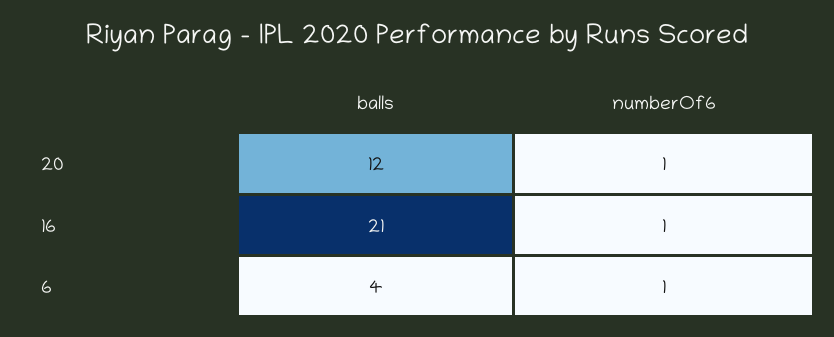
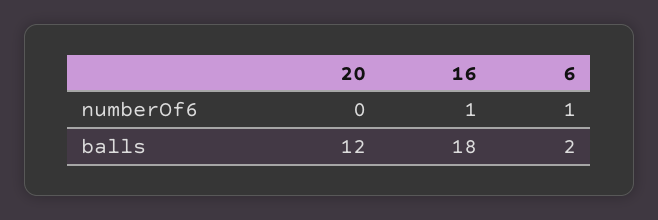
numberOf6, 20: 1 -> 0
balls, 16: 21 -> 18
balls, 6: 4 -> 2

